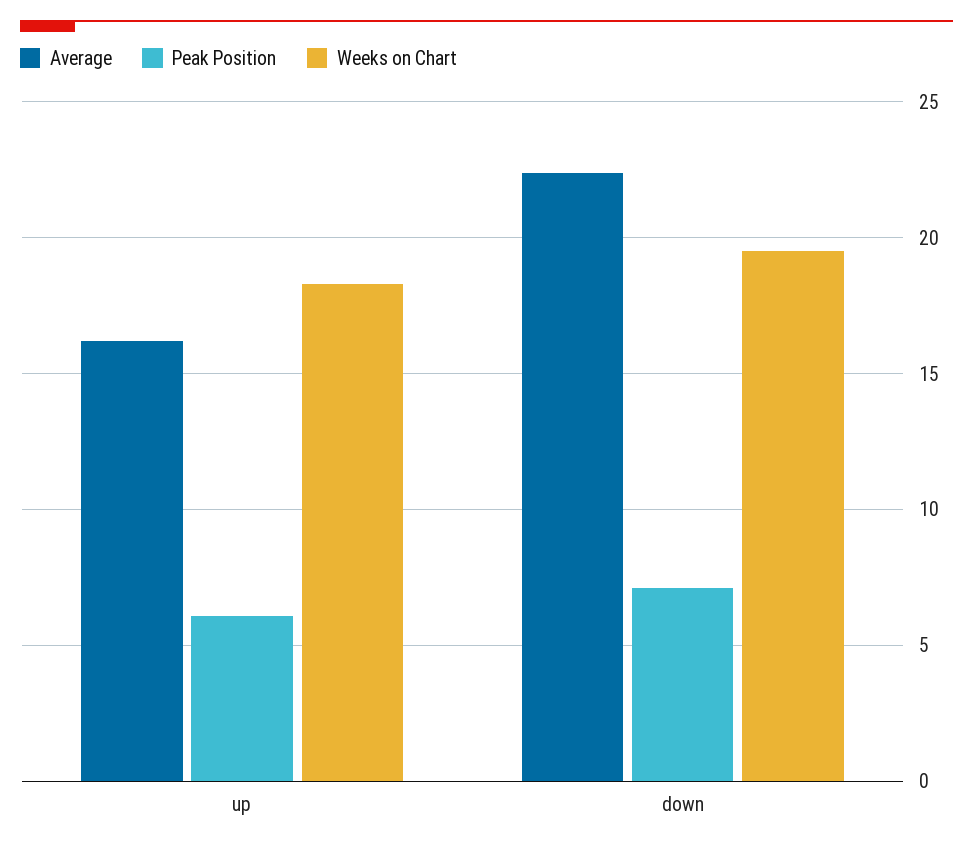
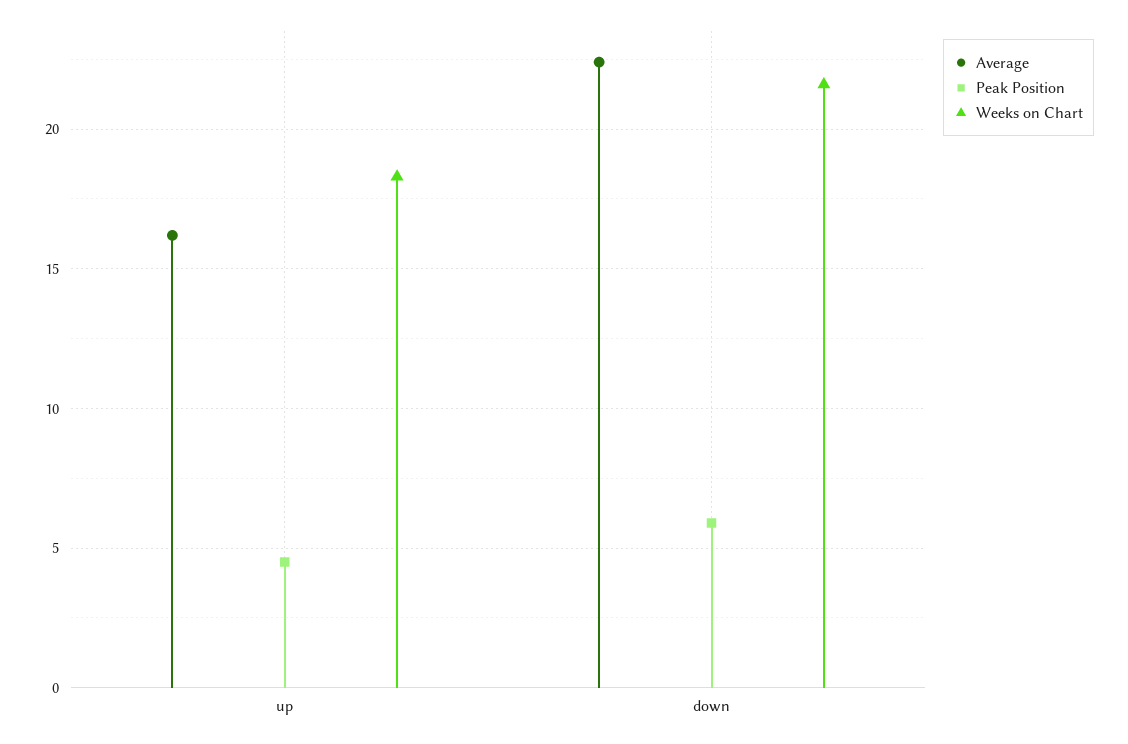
Peak Position, up: 6 -> 4.5
Peak Position, down: 7 -> 6
Weeks on Chart, down: 19.5 -> 21.5

